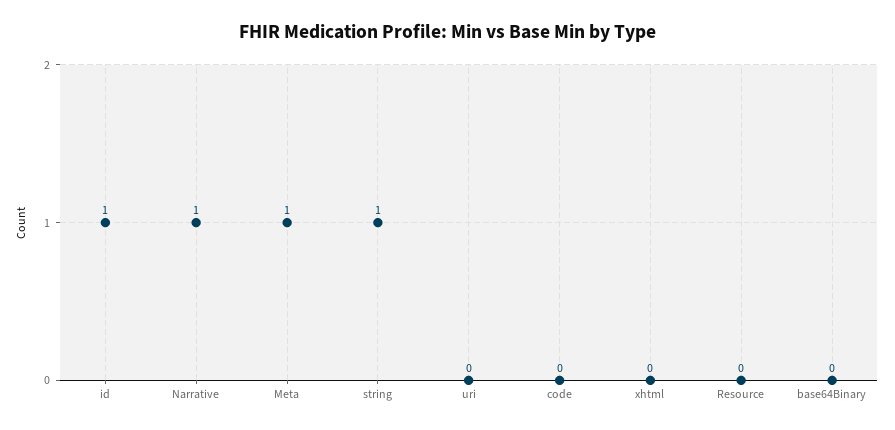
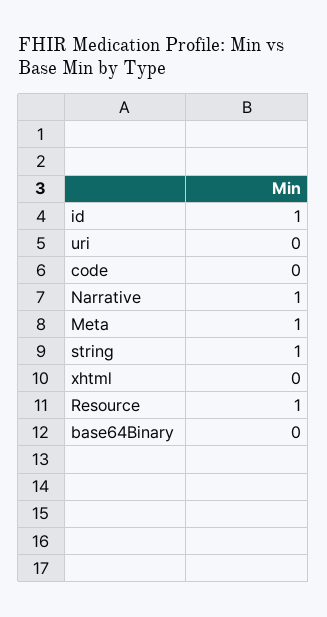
Resource: 0 -> 1

